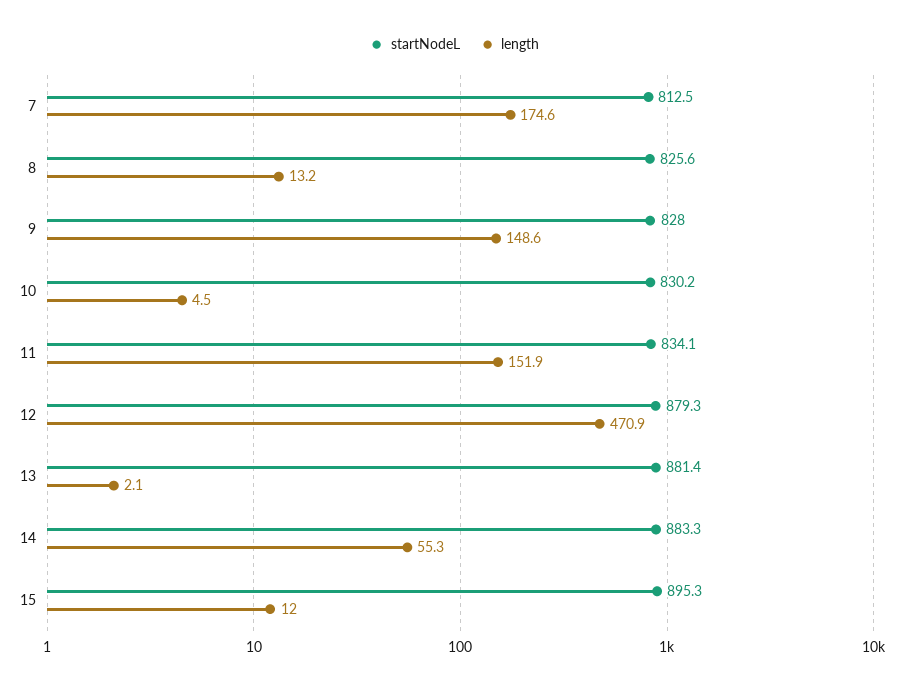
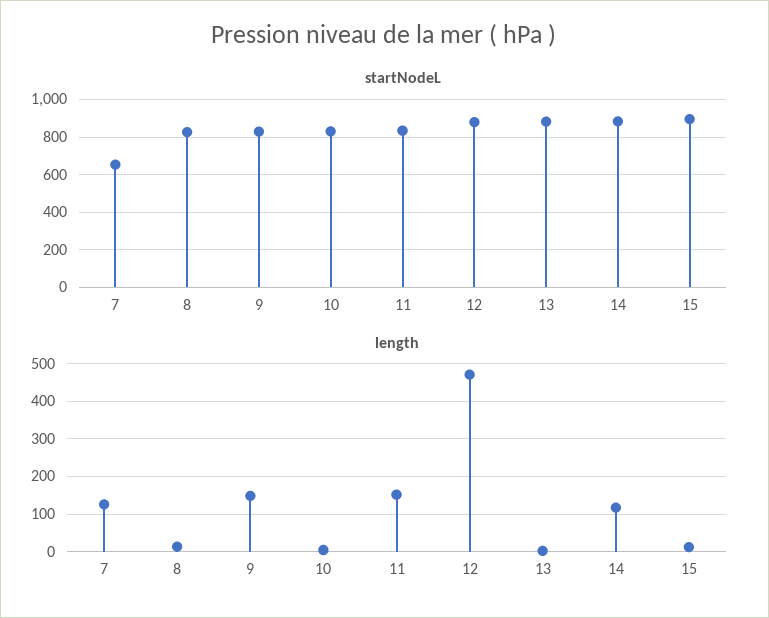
startNodeL, 7: 812.5 -> 650
length, 7: 174.6 -> 120
length, 14: 55.3 -> 120

